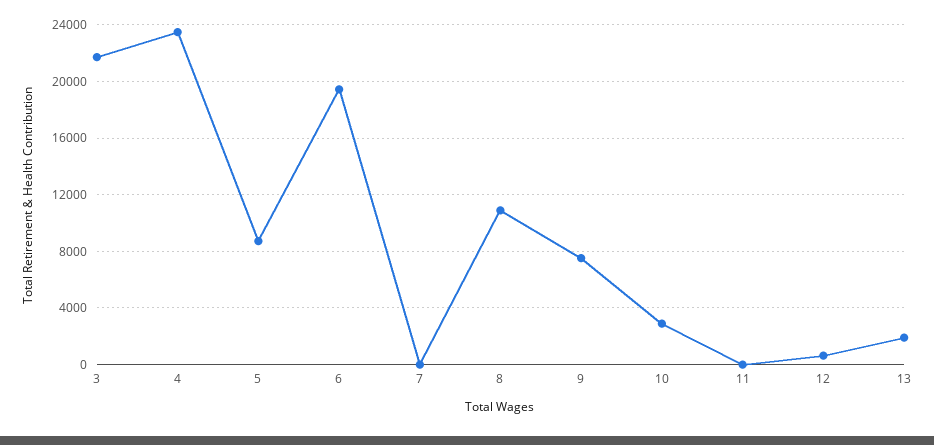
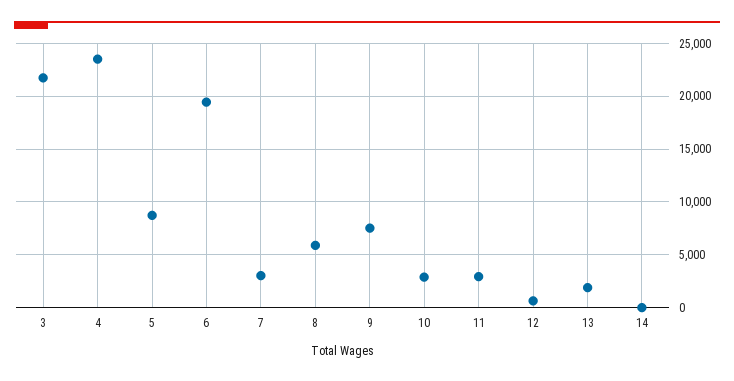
7: 0 -> 3000
8: 11000 -> 6000
11: 0 -> 3000
14: none -> 0

